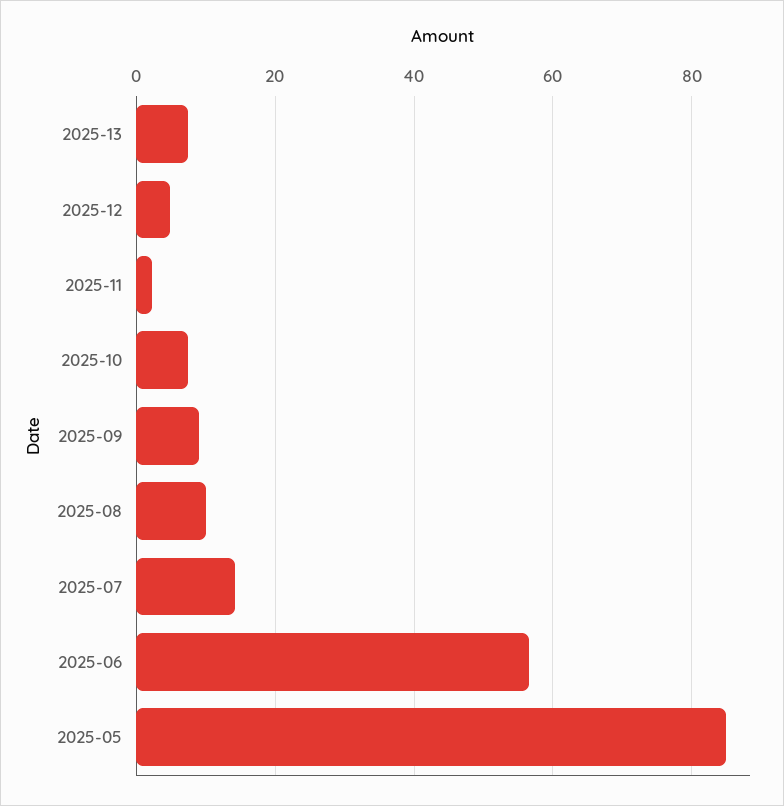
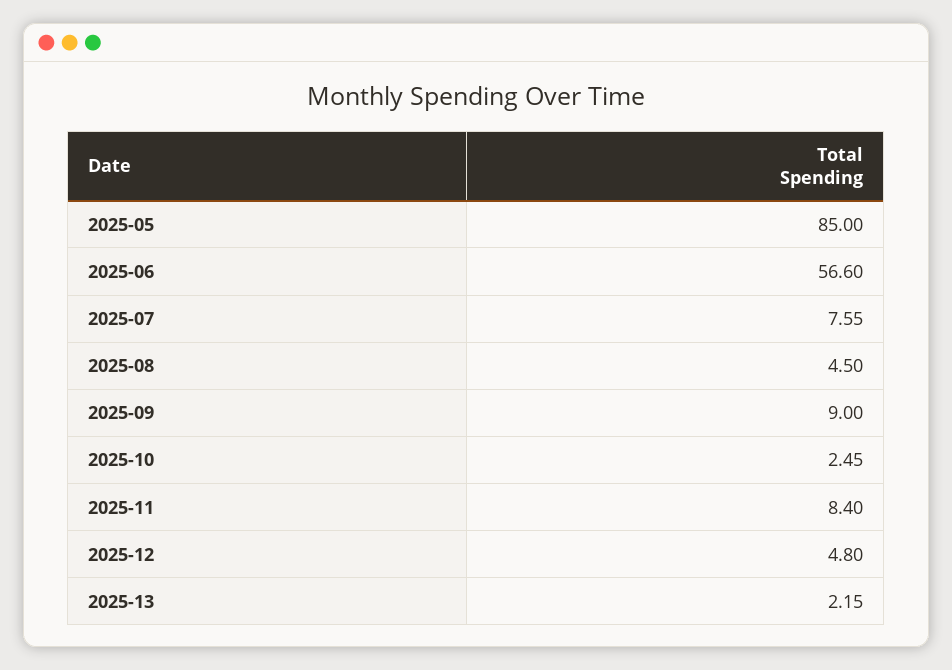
2025-13: 8 -> 2.15
2025-11: 2 -> 8.4
2025-10: 8 -> 2.45
2025-08: 10 -> 4.5
2025-07: 14 -> 7.55

